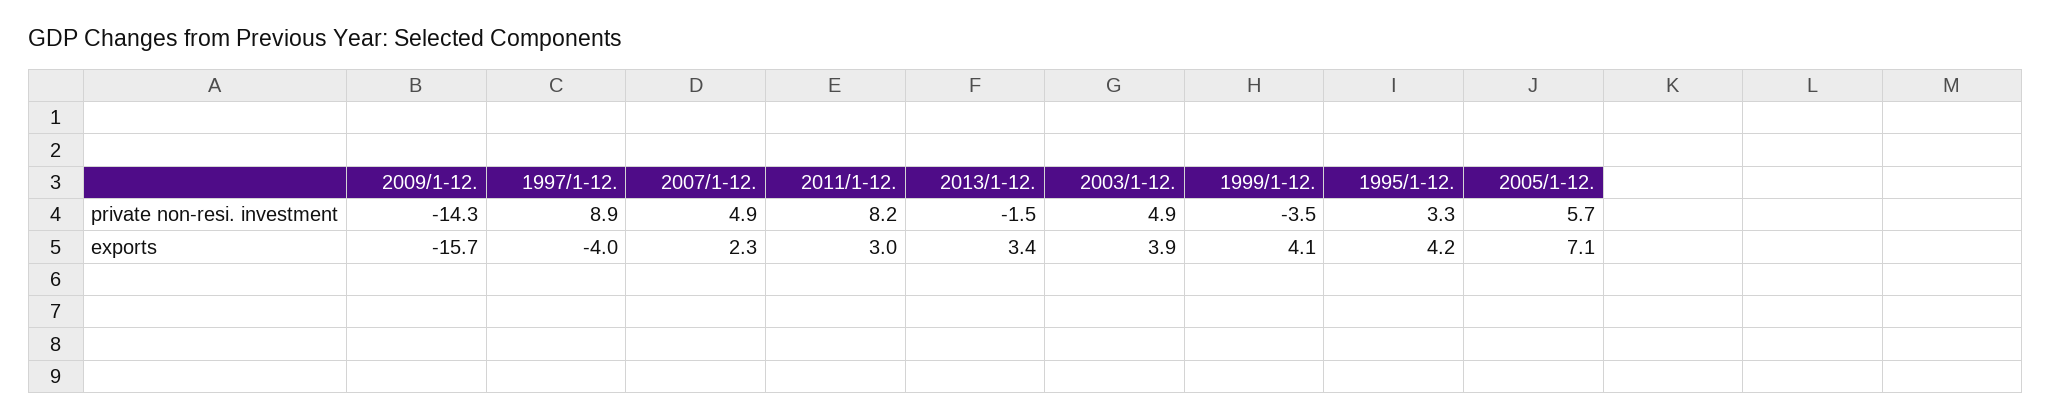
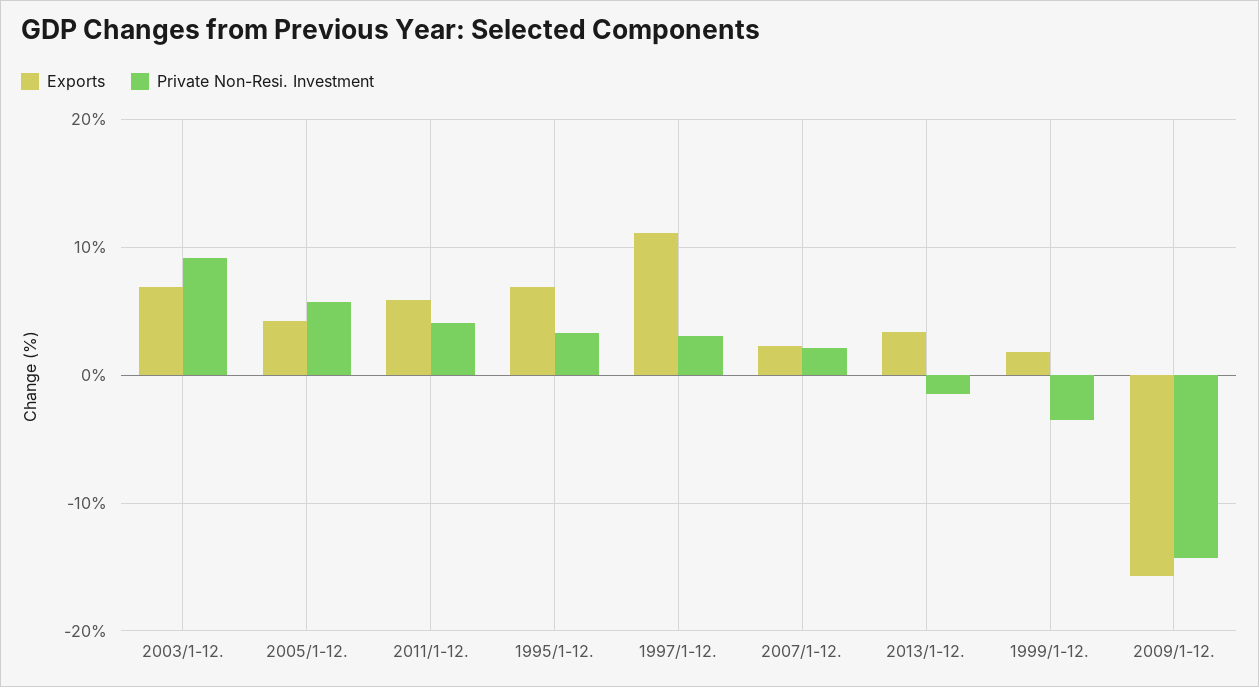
private non-resi. investment, 1997/1-12.: 8.9 -> 3
private non-resi. investment, 2007/1-12.: 4.9 -> 2
private non-resi. investment, 2011/1-12.: 8.2 -> 4
private non-resi. investment, 2003/1-12.: 4.9 -> 9
exports, 1997/1-12.: -4 -> 11
exports, 2011/1-12.: 3 -> 6
exports, 2003/1-12.: 3.9 -> 7
exports, 1999/1-12.: 4.1 -> 2
exports, 1995/1-12.: 4.2 -> 7
exports, 2005/1-12.: 7.1 -> 4

